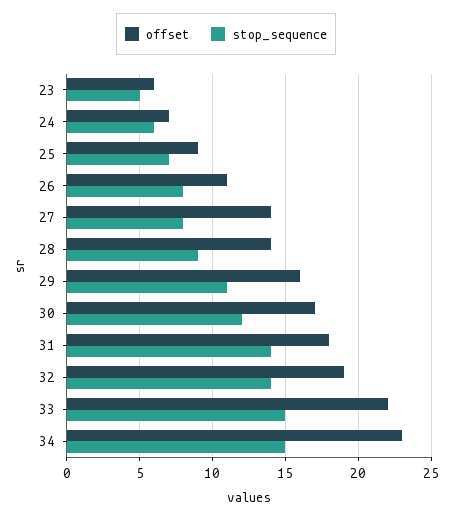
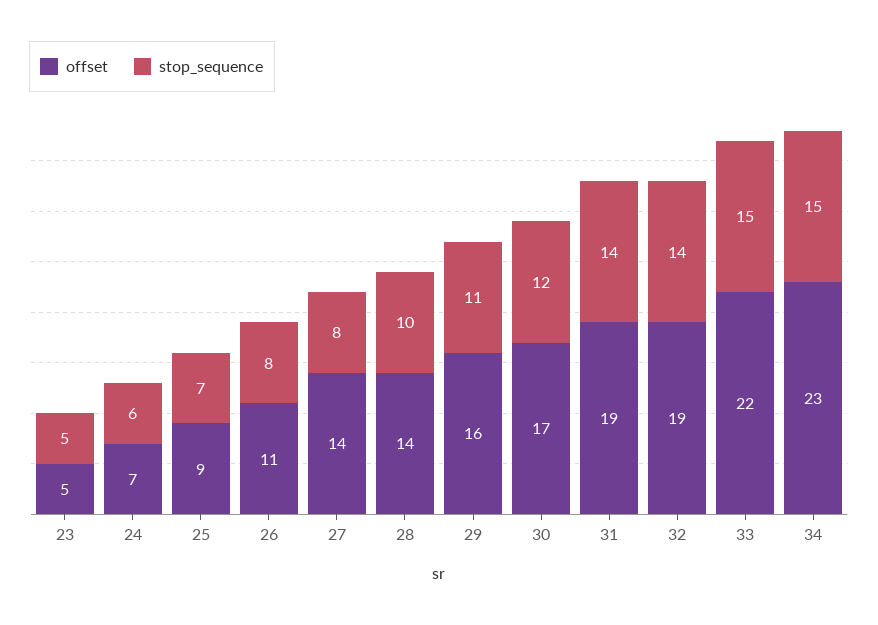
offset, 23: 6 -> 5
stop_sequence, 28: 9 -> 10
offset, 31: 18 -> 19

